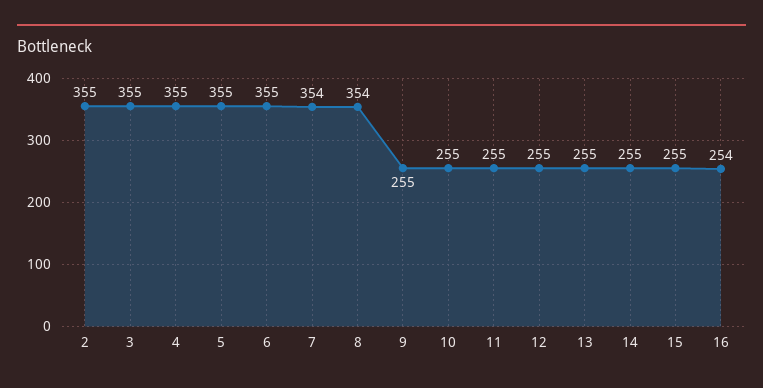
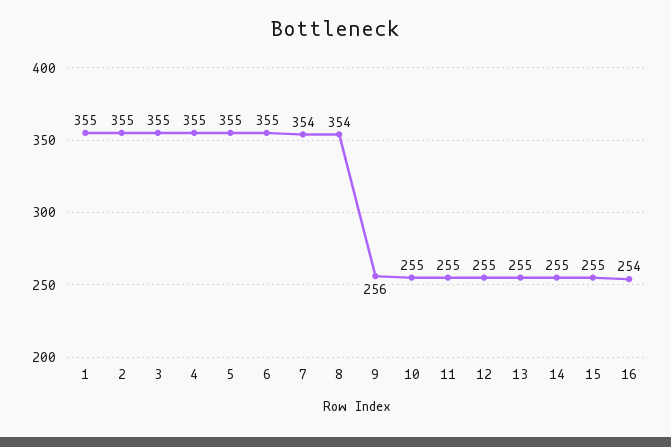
9: 255 -> 256
1: none -> 355

